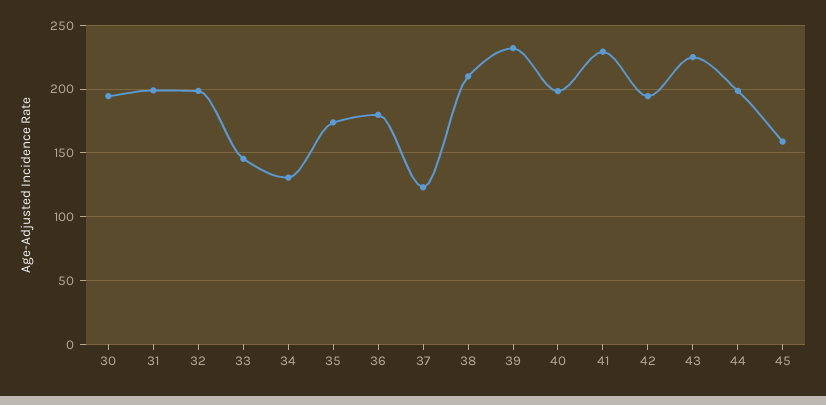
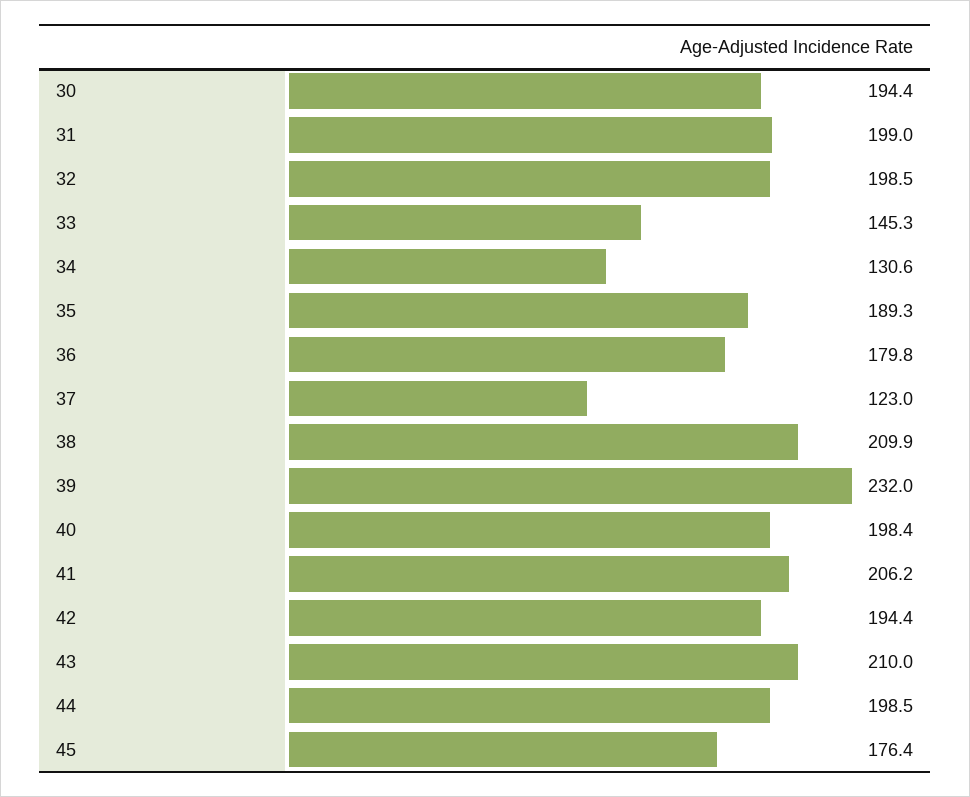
35: 175 -> 189.3
41: 230 -> 206.2
43: 225 -> 210
45: 160 -> 176.4

